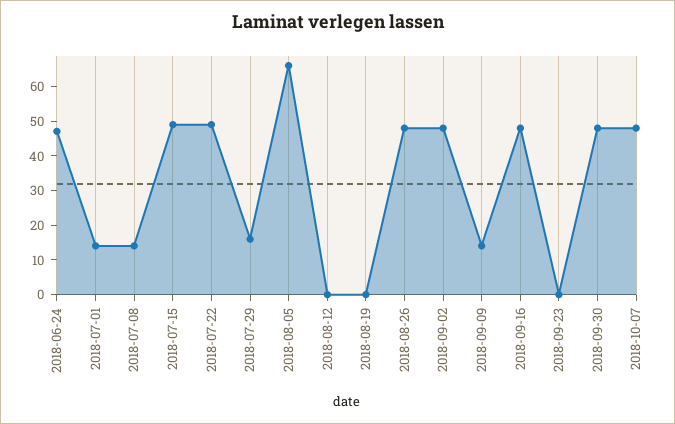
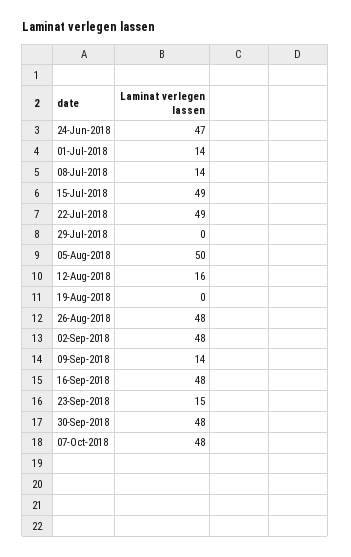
2018-07-29: 15 -> 0
2018-08-05: 65 -> 50
2018-08-12: 0 -> 16
2018-09-23: 0 -> 15

